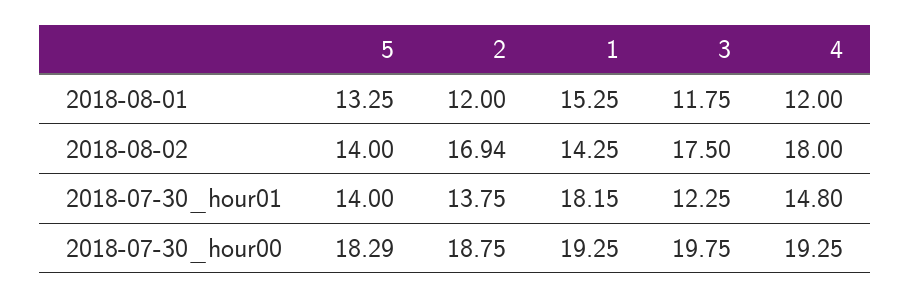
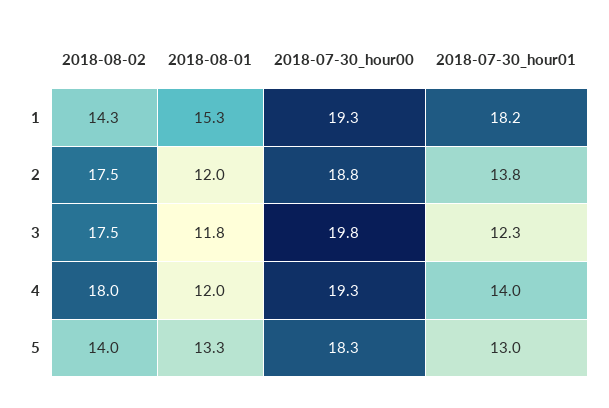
2, 2018-08-02: 16.94 -> 17.5
5, 2018-07-30_hour01: 14 -> 13
4, 2018-07-30_hour01: 14.8 -> 14

